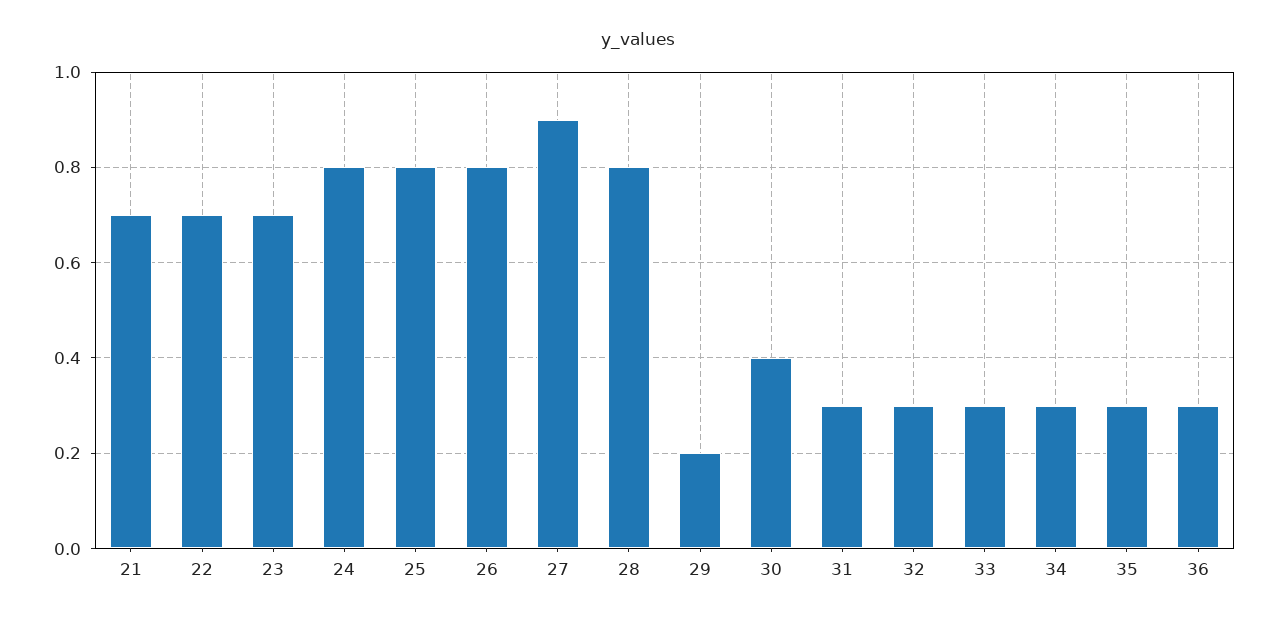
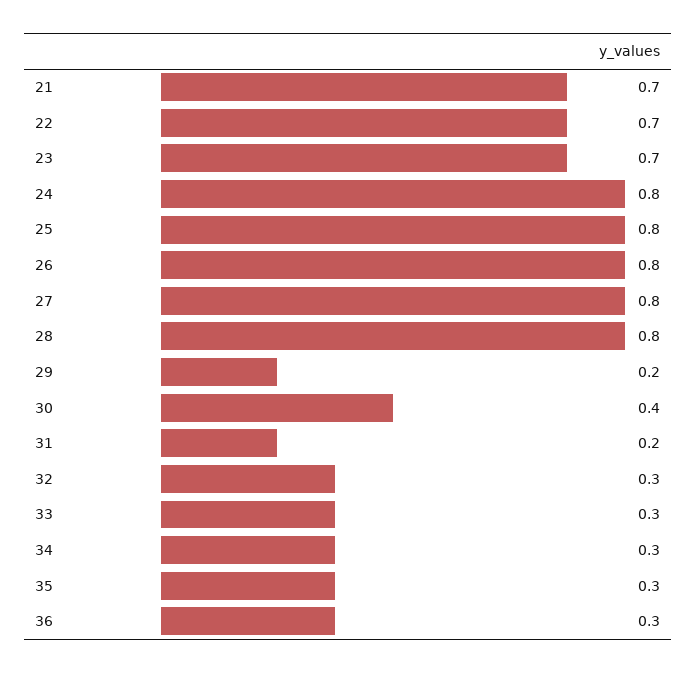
27: 0.9 -> 0.8
31: 0.3 -> 0.2

